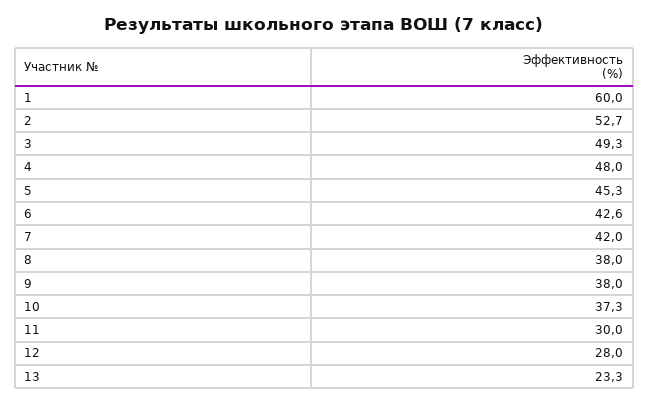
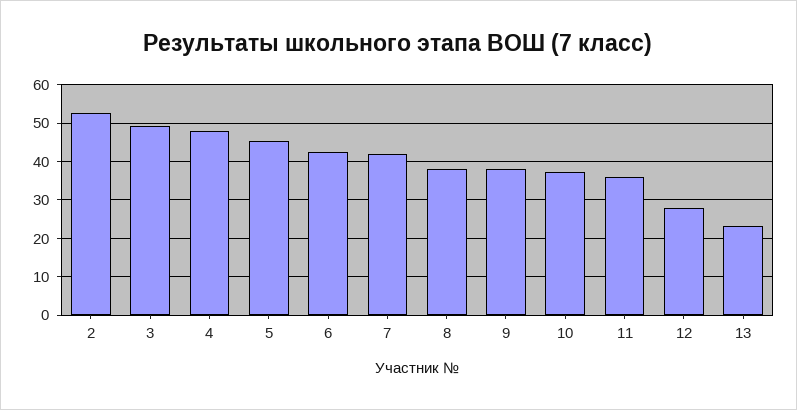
1: 60 -> none
11: 30 -> 36

